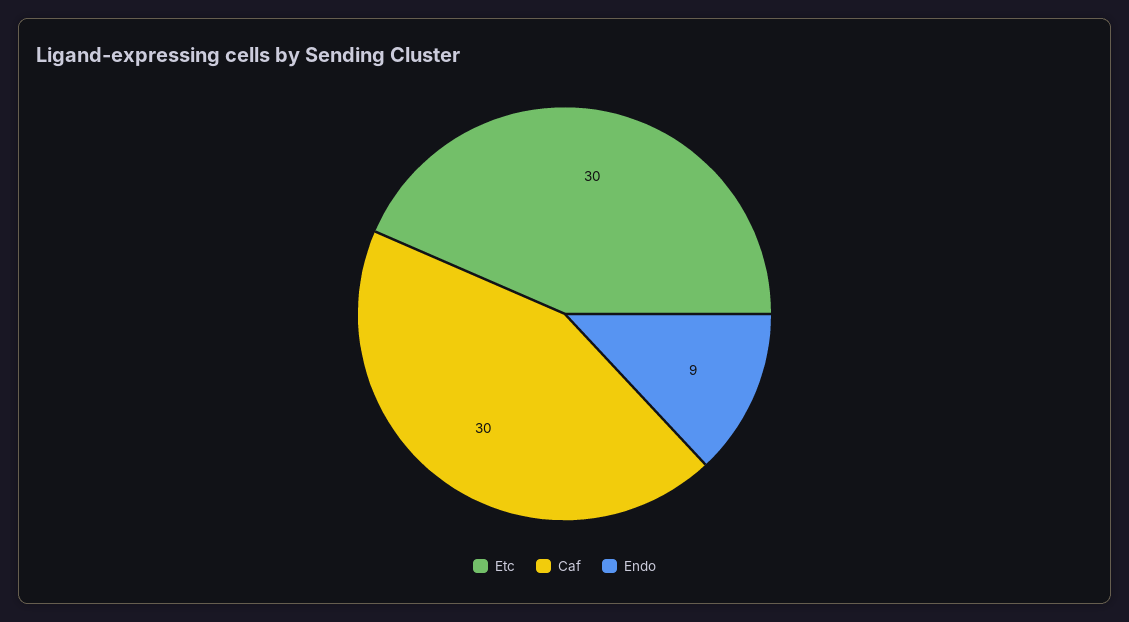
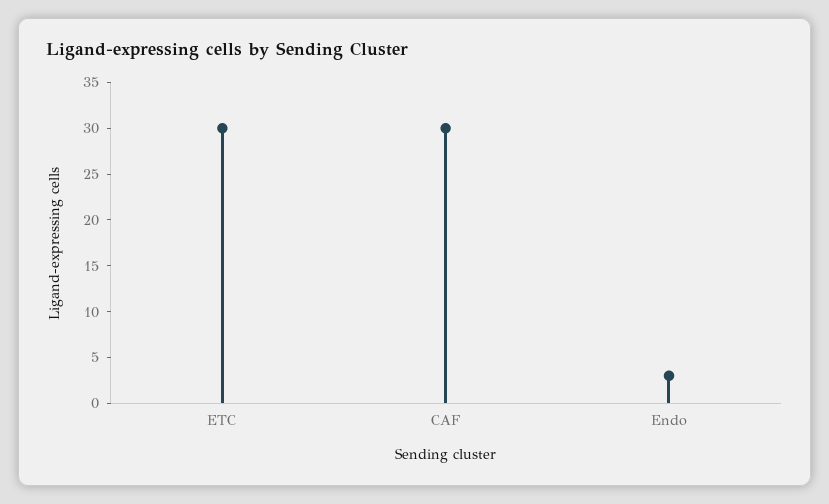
Endo: 9 -> 3

